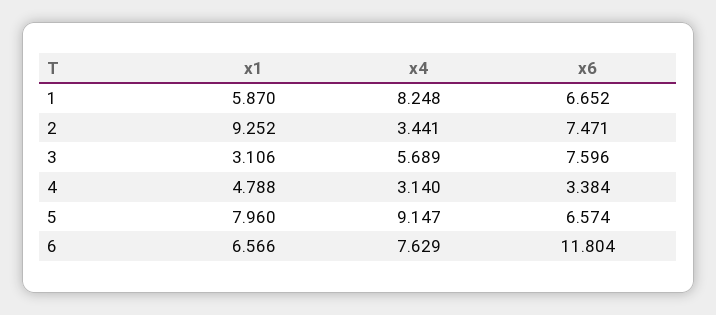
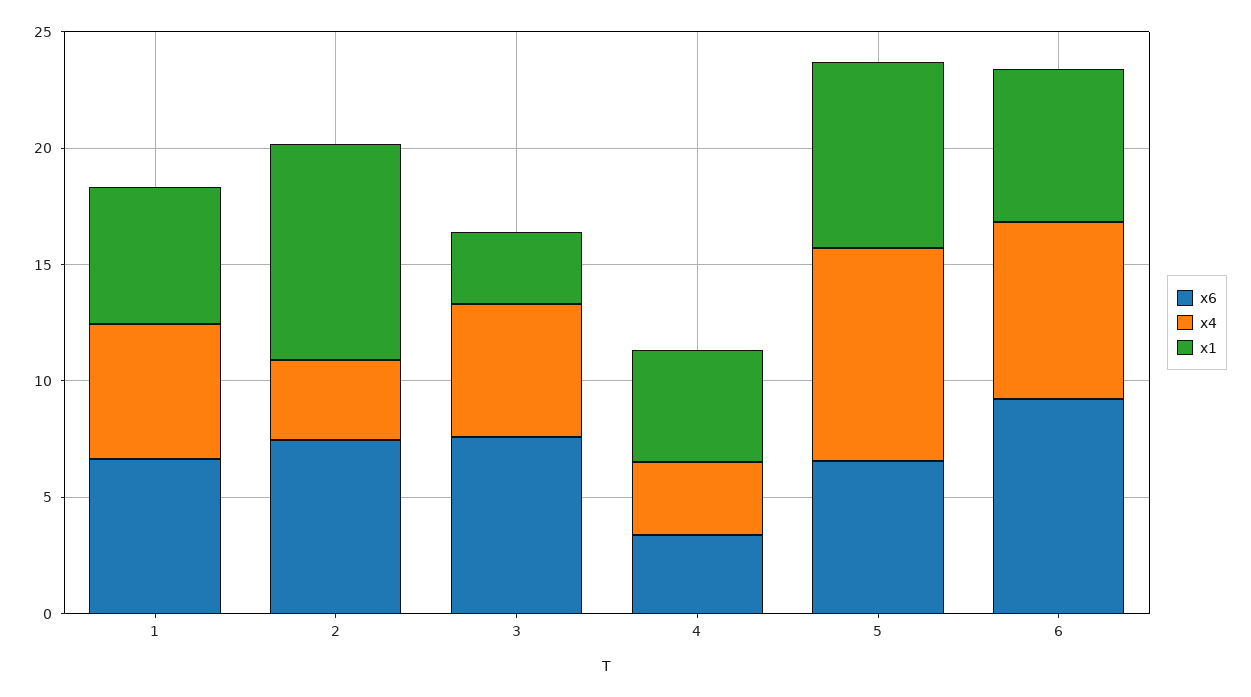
x4, 1: 8.248 -> 6
x6, 6: 11.804 -> 9

